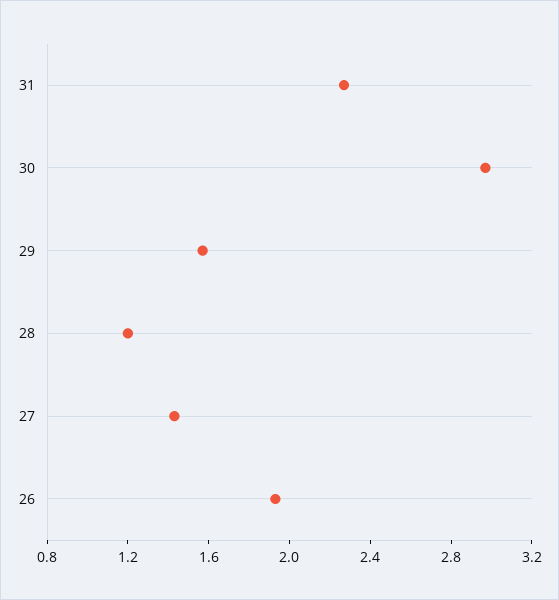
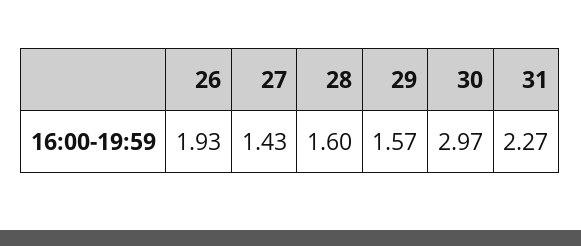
28: 1.2 -> 1.6

